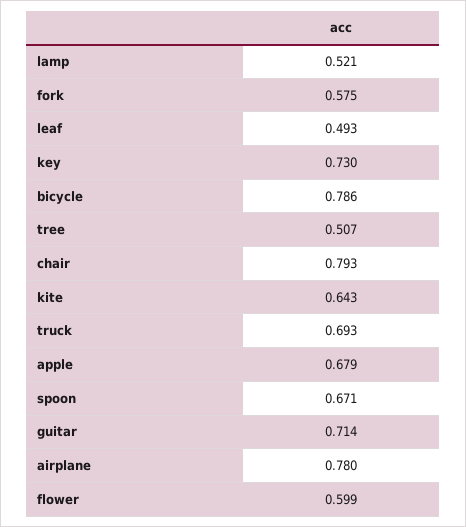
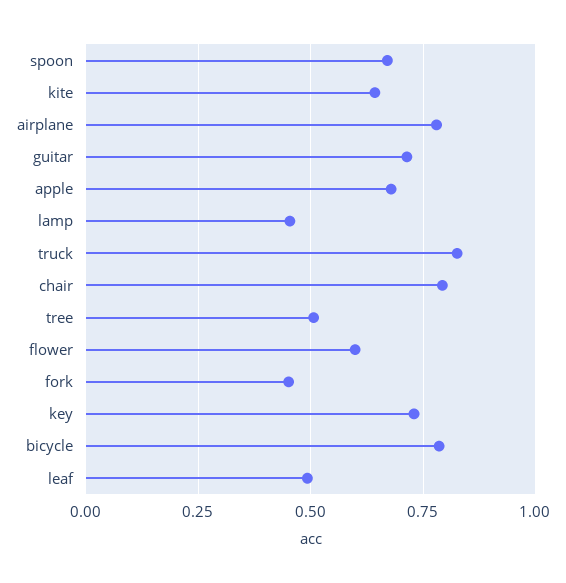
lamp: 0.521 -> 0.45
fork: 0.575 -> 0.45
truck: 0.693 -> 0.825

